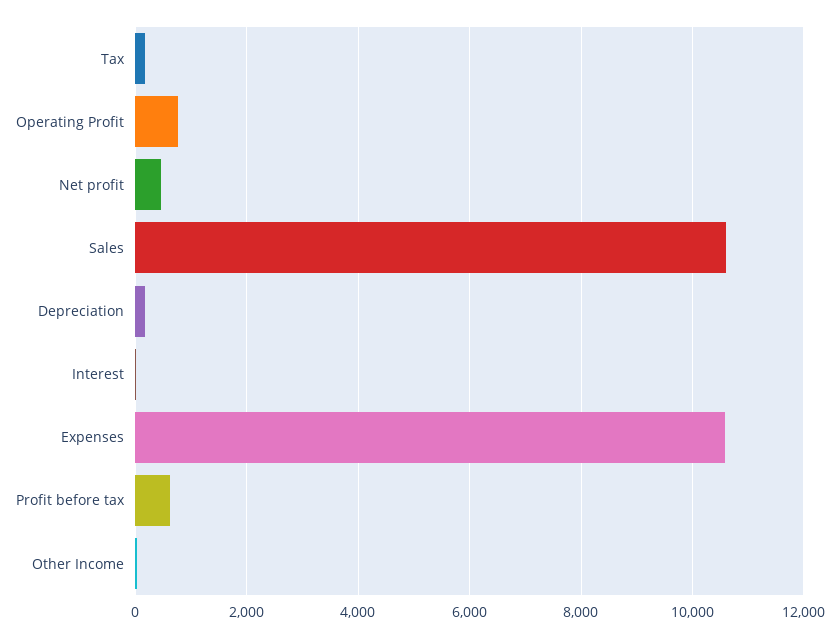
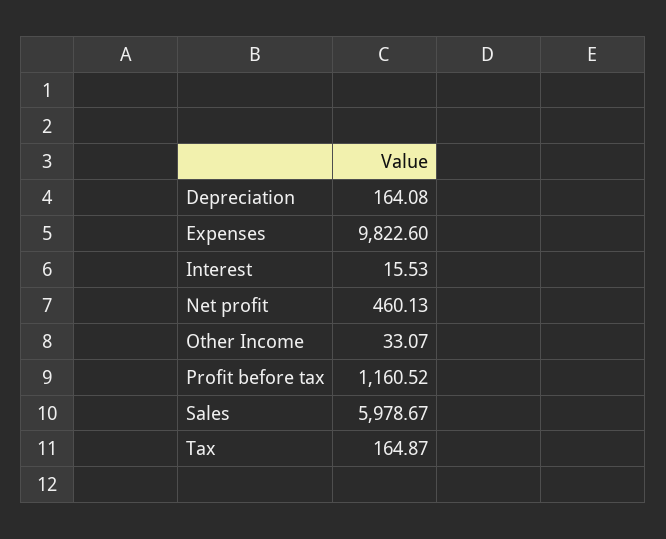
Operating Profit: 800 -> none
Sales: 10600 -> 5978.67
Expenses: 10600 -> 9822.6
Profit before tax: 600 -> 1160.52

